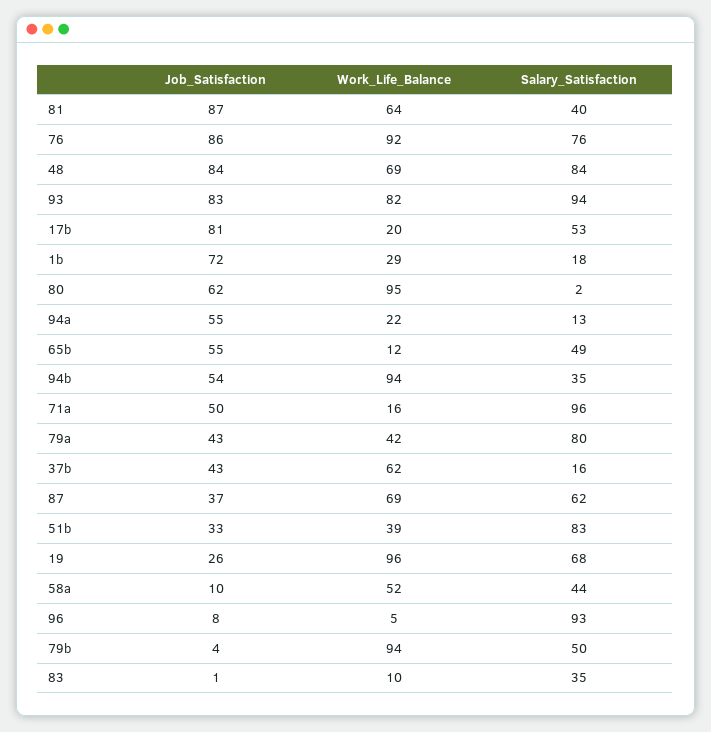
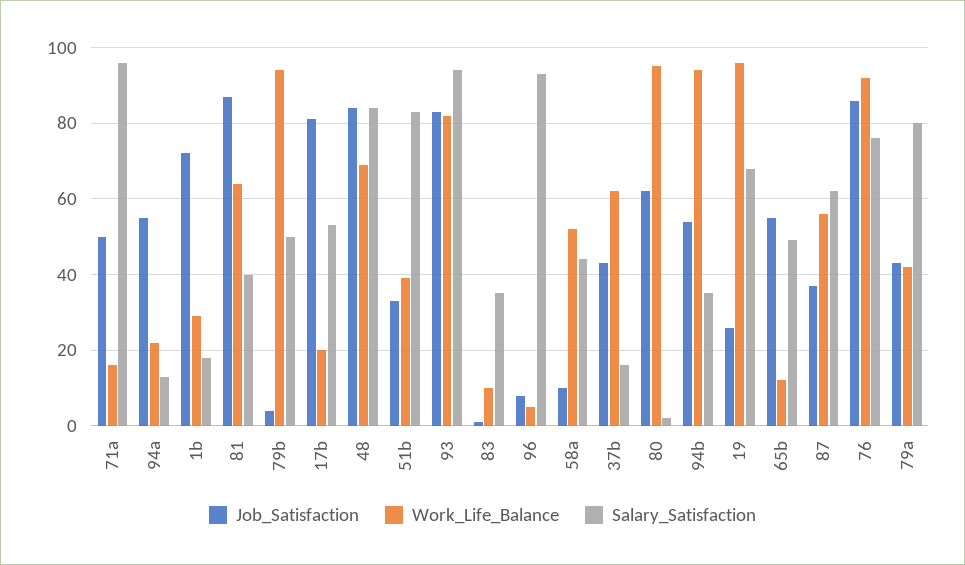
Work_Life_Balance, 87: 69 -> 55

